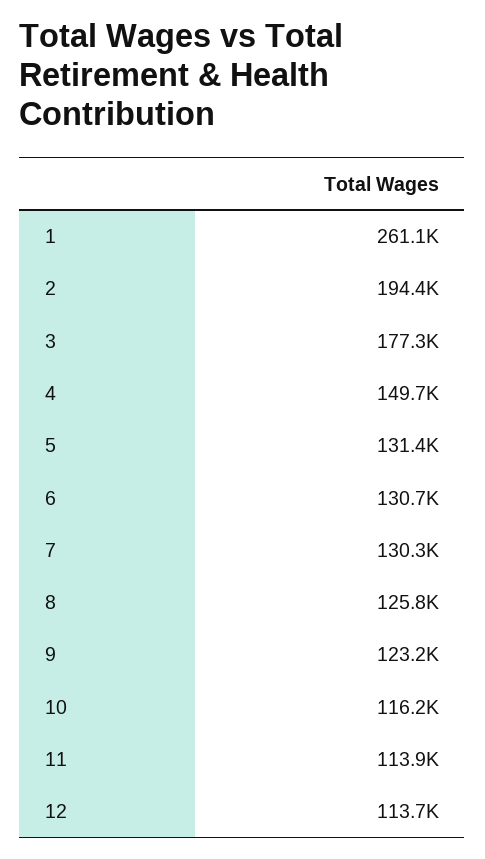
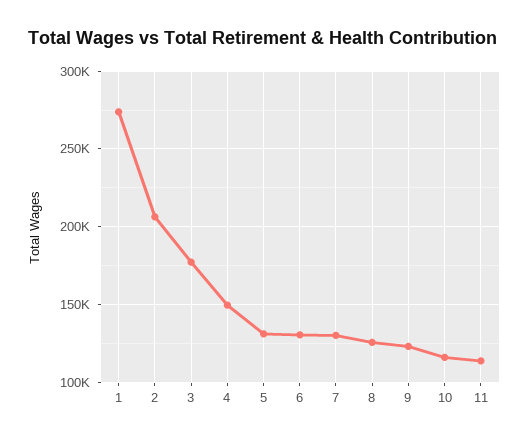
1: 261100 -> 275000
2: 194400 -> 205000
12: 113700 -> none

